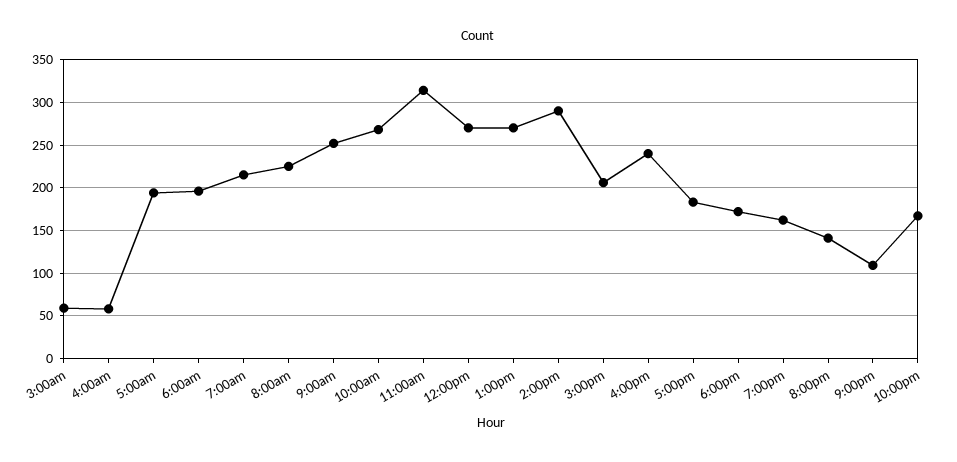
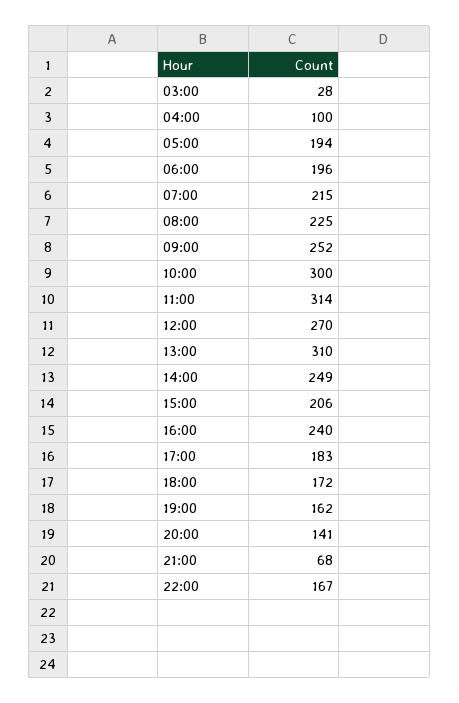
3:00am: 60 -> 28
4:00am: 60 -> 100
10:00am: 270 -> 300
1:00pm: 270 -> 310
2:00pm: 290 -> 249
9:00pm: 110 -> 68

